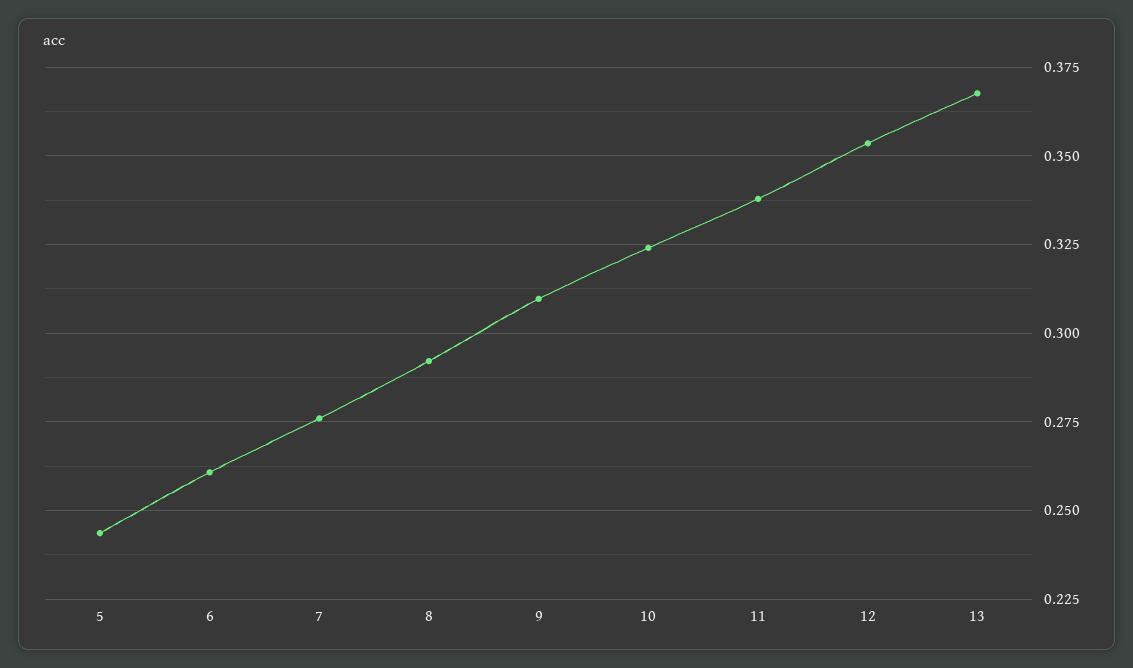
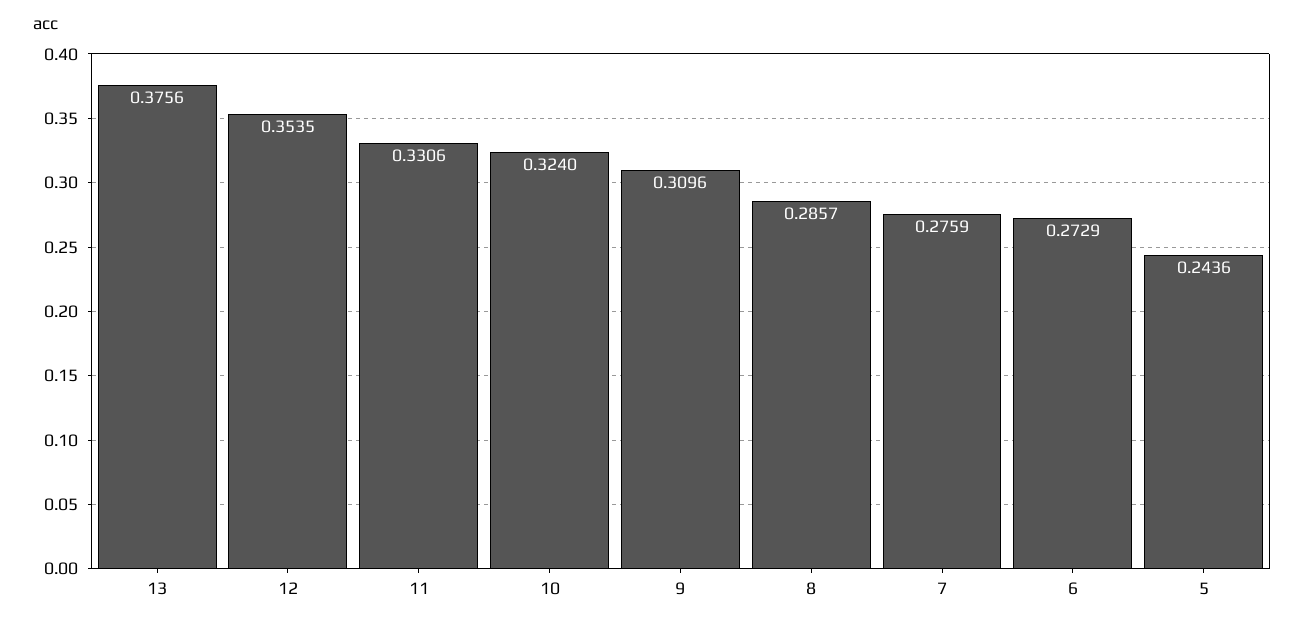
6: 0.26 -> 0.2729
8: 0.2925 -> 0.2857
11: 0.3375 -> 0.3306
13: 0.3675 -> 0.3756

